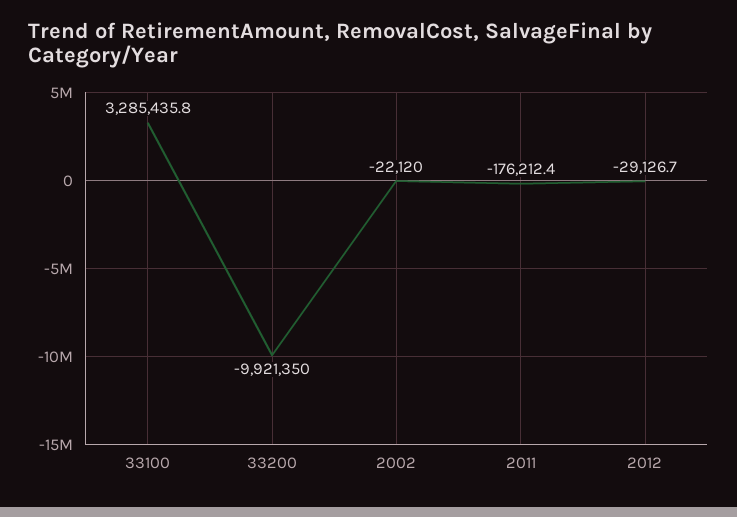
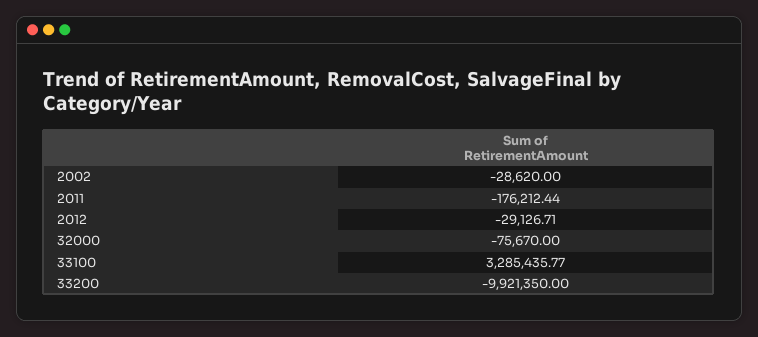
2002: -22120 -> -28620
32000: none -> -75670

